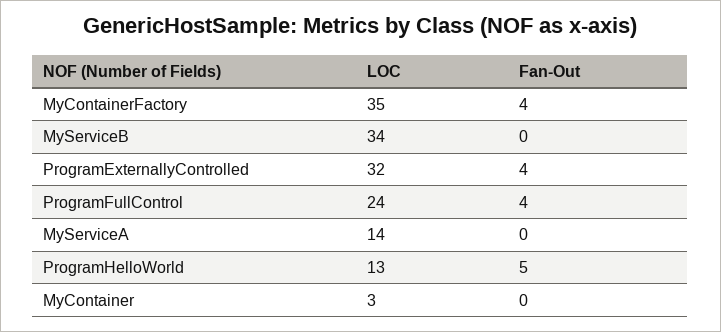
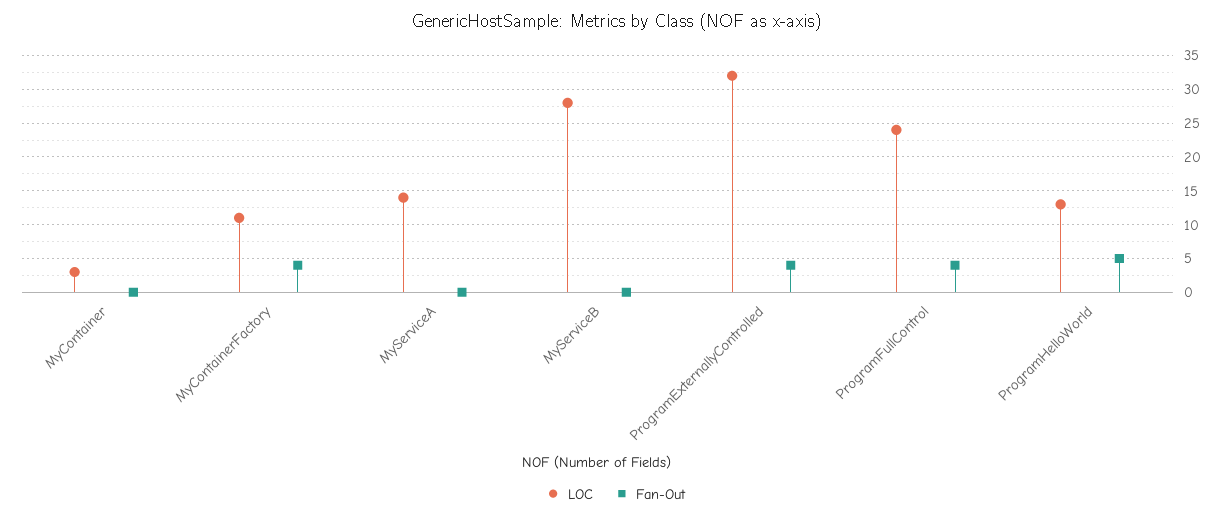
LOC, MyContainerFactory: 35 -> 11
LOC, MyServiceB: 34 -> 28

